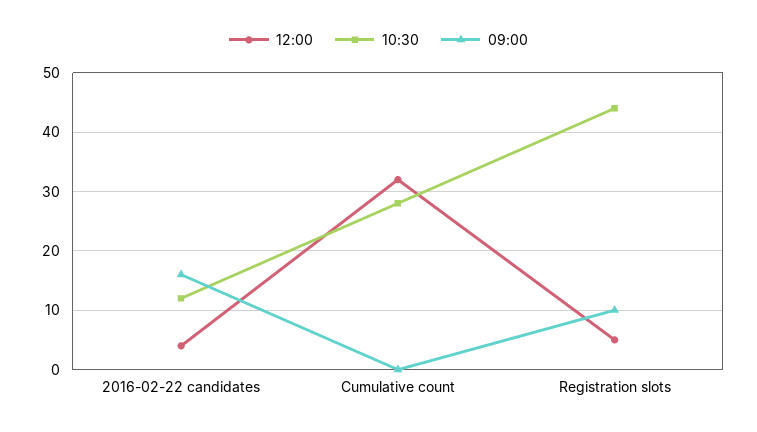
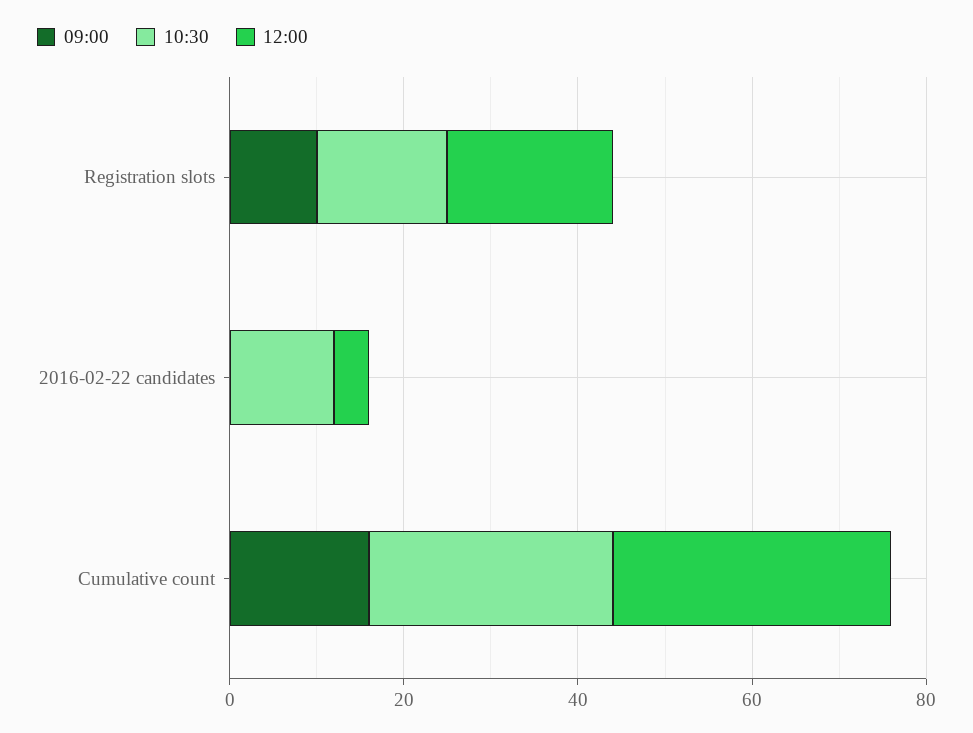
09:00, 2016-02-22 candidates: 15 -> 0
09:00, Cumulative count: 0 -> 15
12:00, Registration slots: 5 -> 20
10:30, Registration slots: 45 -> 15

